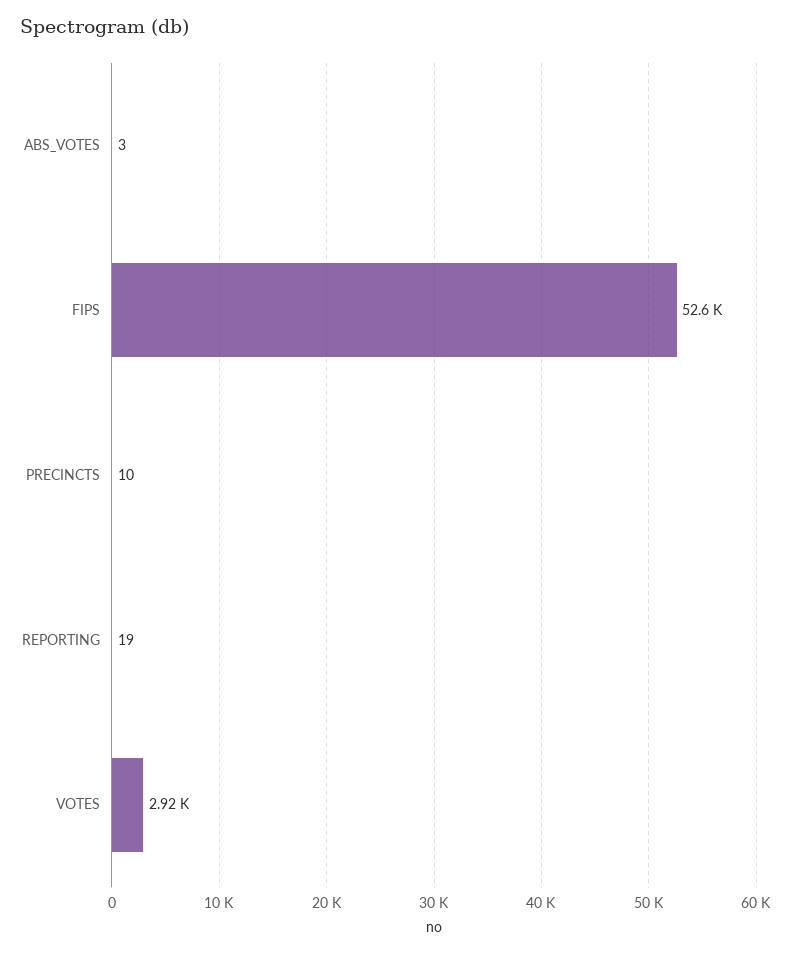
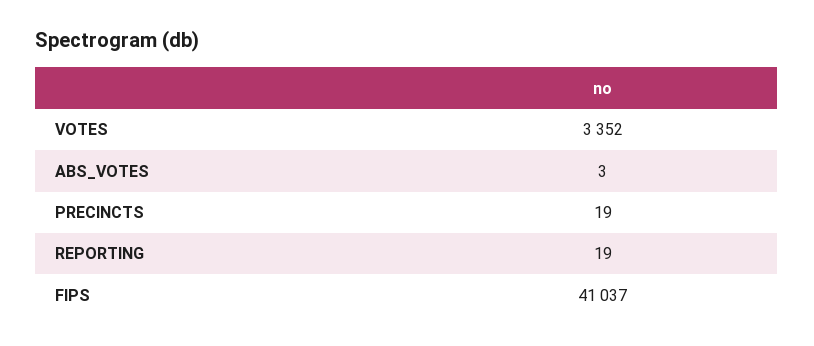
FIPS: 52600 -> 41037
PRECINCTS: 10 -> 19
VOTES: 2920 -> 3352

